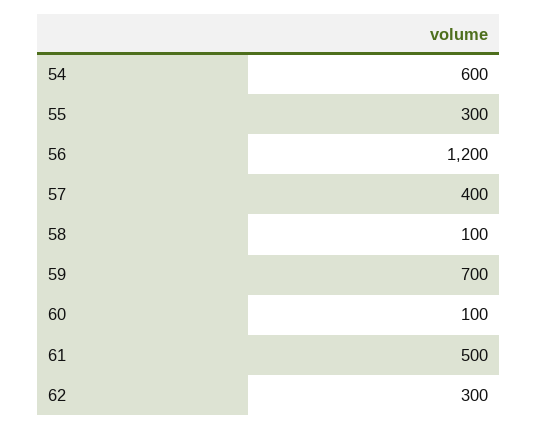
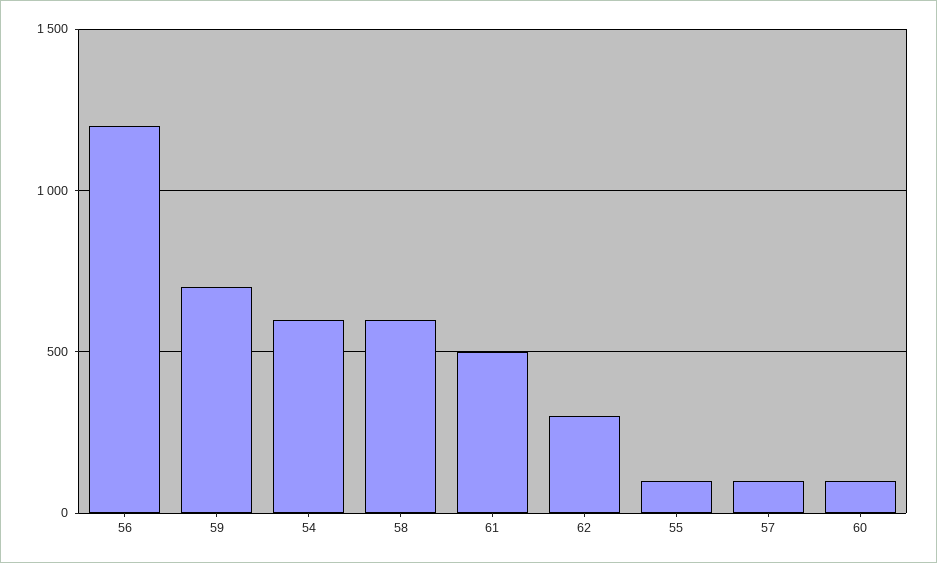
55: 300 -> 100
57: 400 -> 100
58: 100 -> 600

